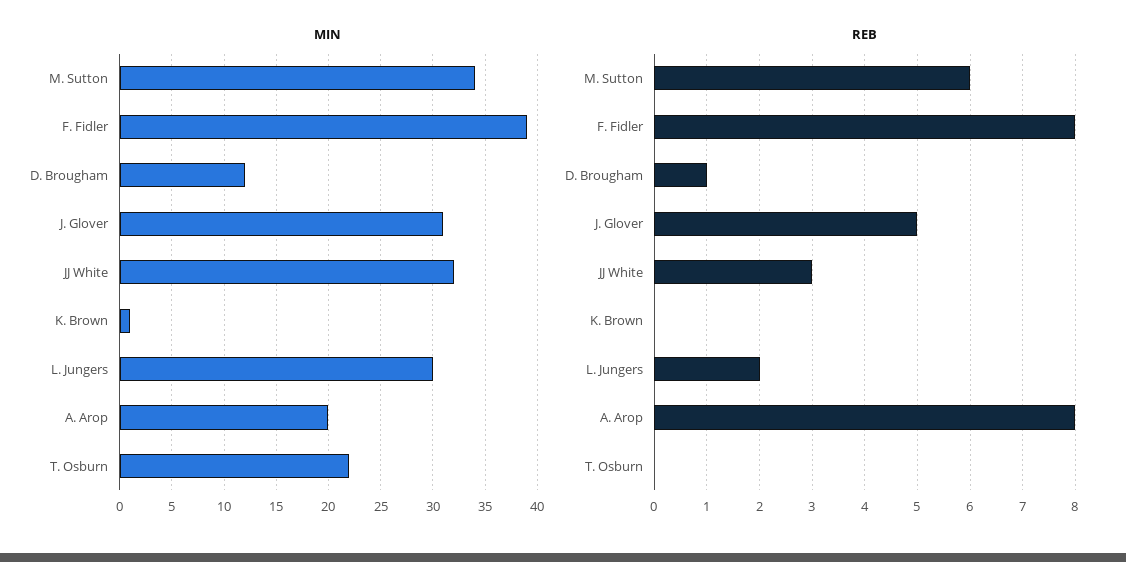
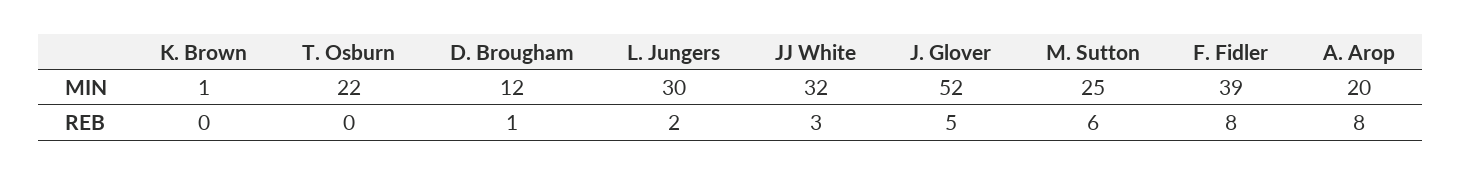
MIN, M. Sutton: 34 -> 25
MIN, J. Glover: 31 -> 52

